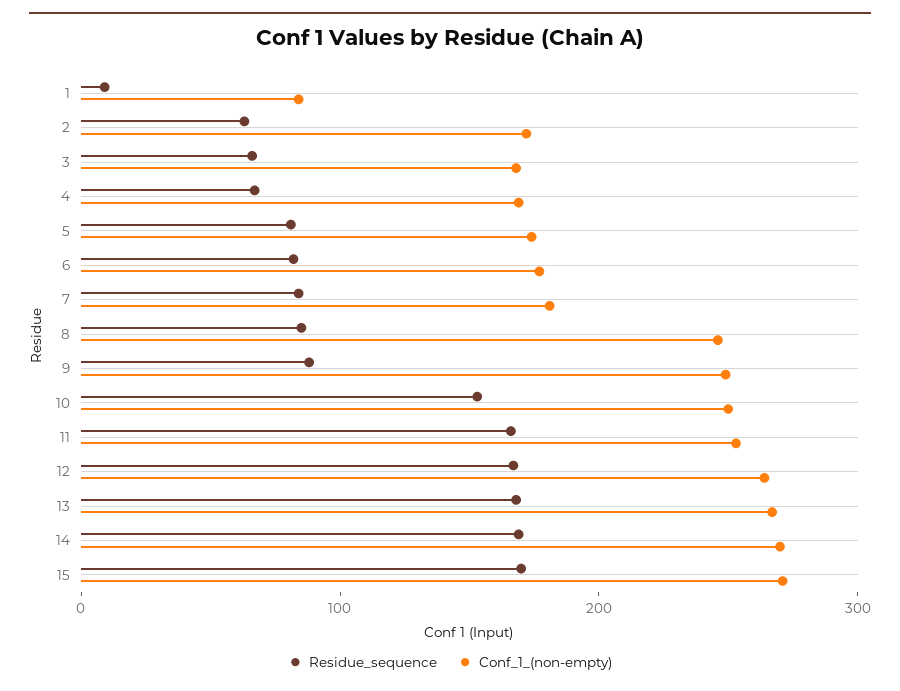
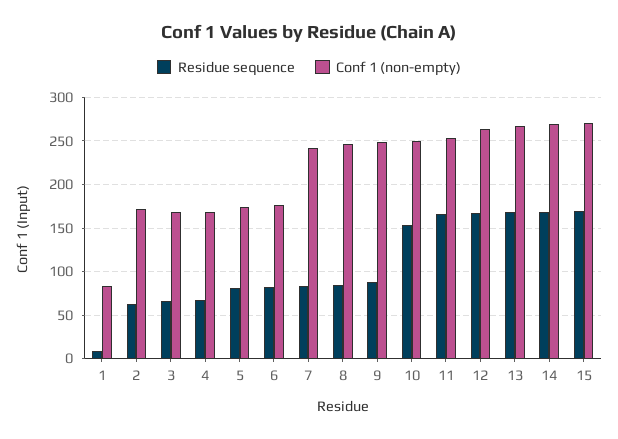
Conf_1_(non-empty), 7: 180 -> 240

